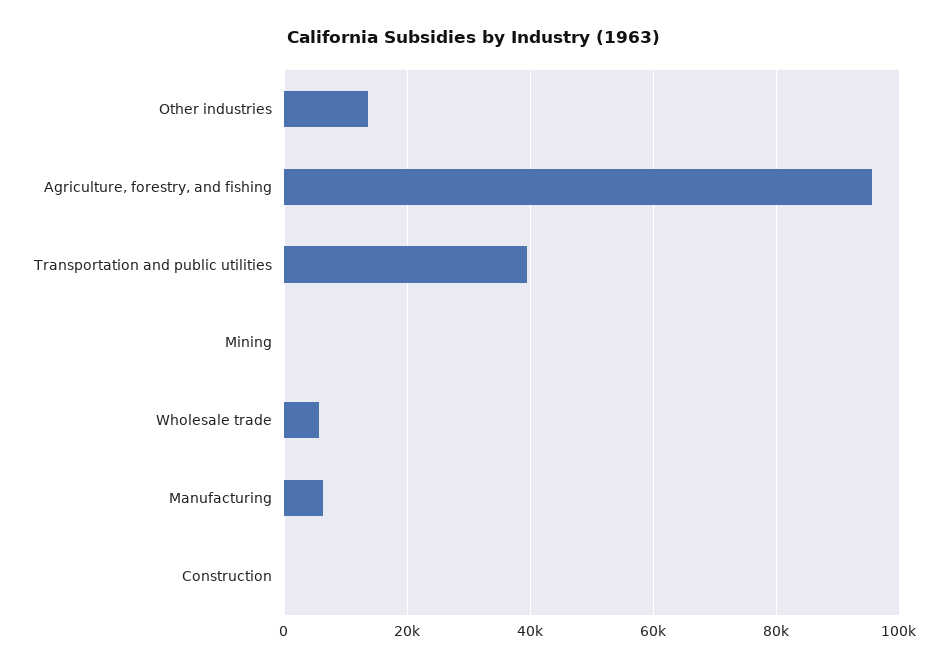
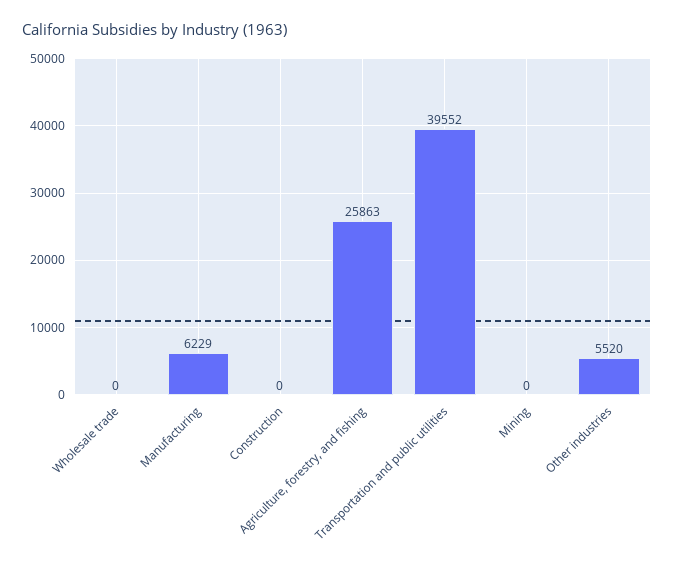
Other industries: 14000 -> 5520
Agriculture, forestry, and fishing: 96000 -> 25863
Wholesale trade: 6000 -> 0

